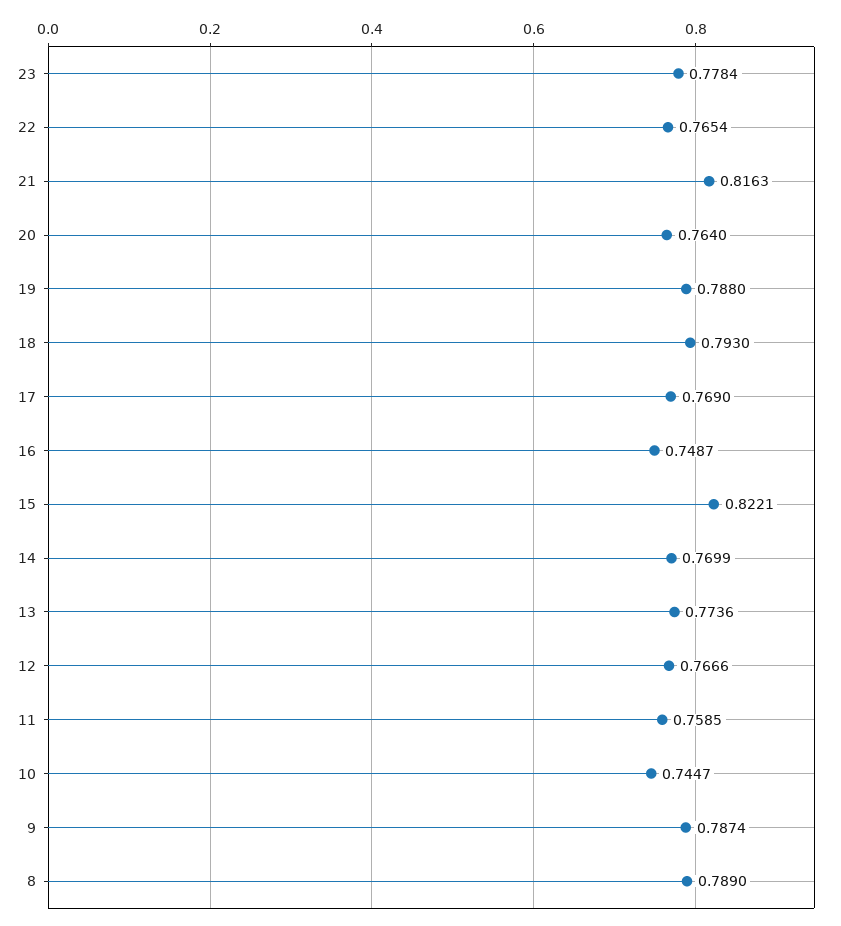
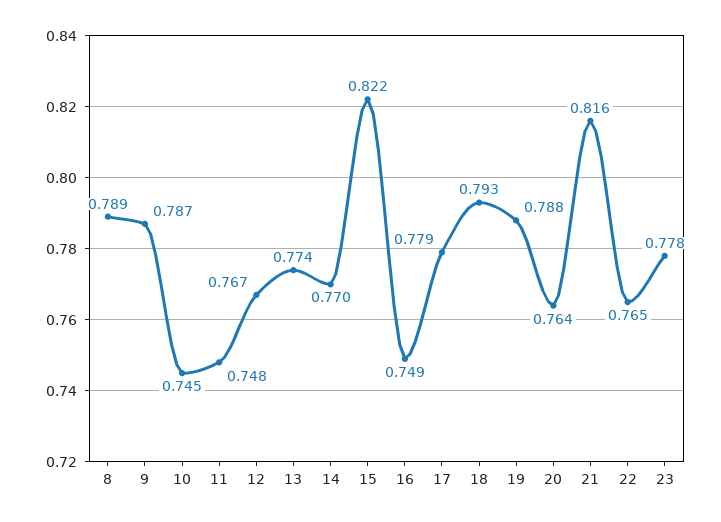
17: 0.769 -> 0.779
11: 0.7585 -> 0.748

